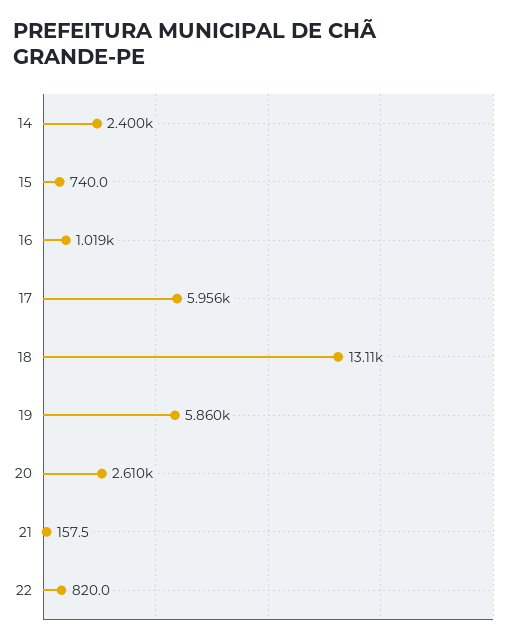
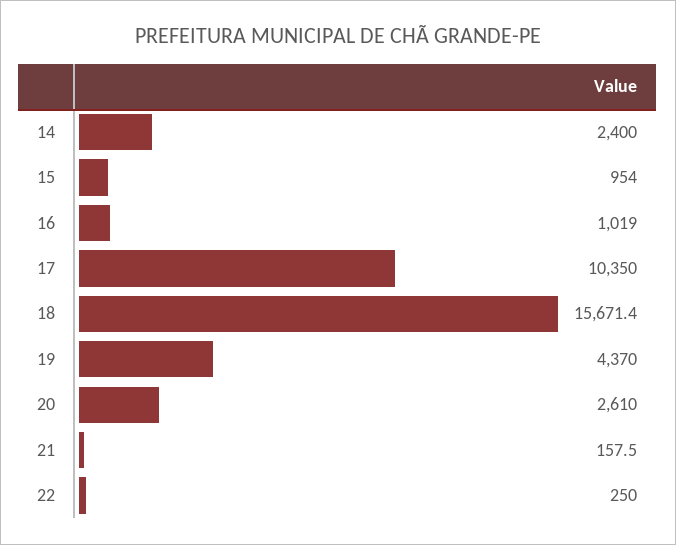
15: 740 -> 954
17: 5956 -> 10350
18: 13110 -> 15671.4
19: 5860 -> 4370
22: 820 -> 250

